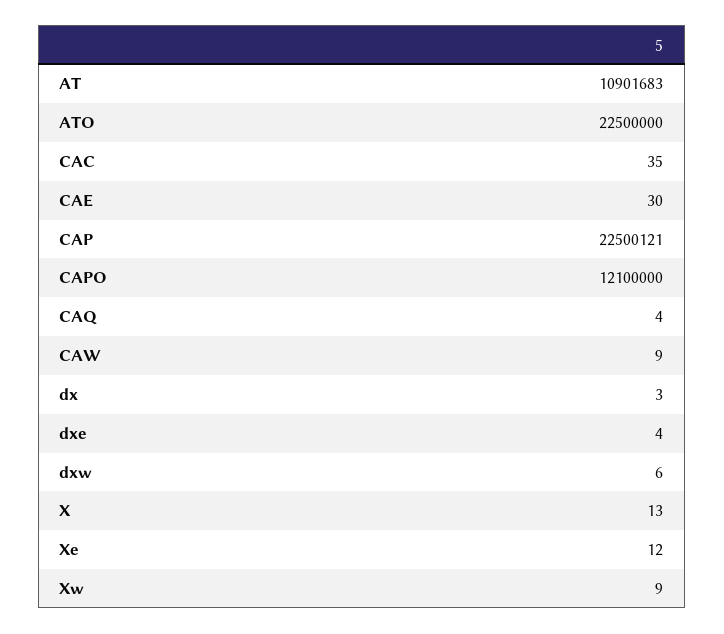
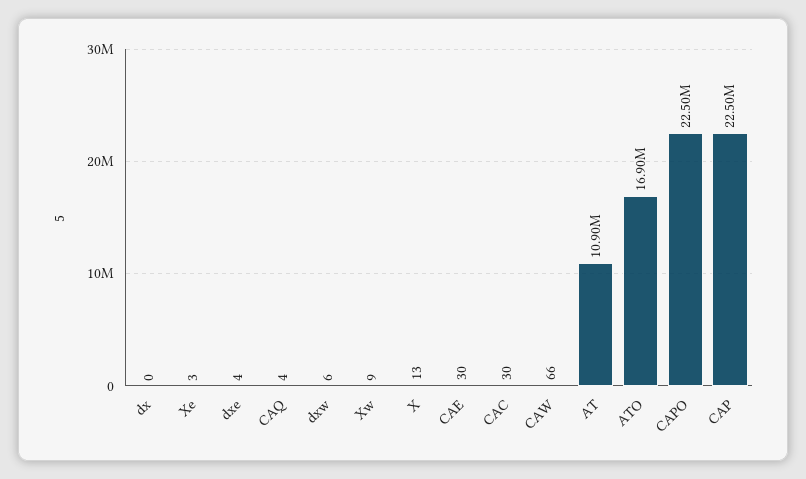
ATO: 22500000 -> 16900000
CAC: 35 -> 30
CAPO: 12100000 -> 22500000
CAW: 9 -> 66
dx: 3 -> 0
Xe: 12 -> 3

